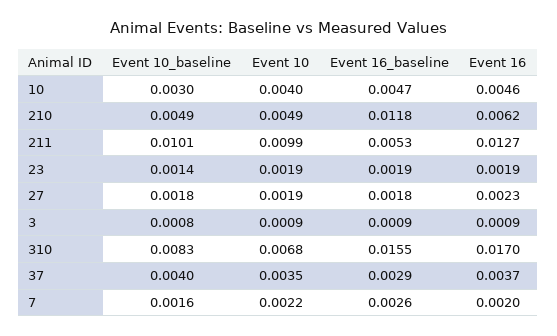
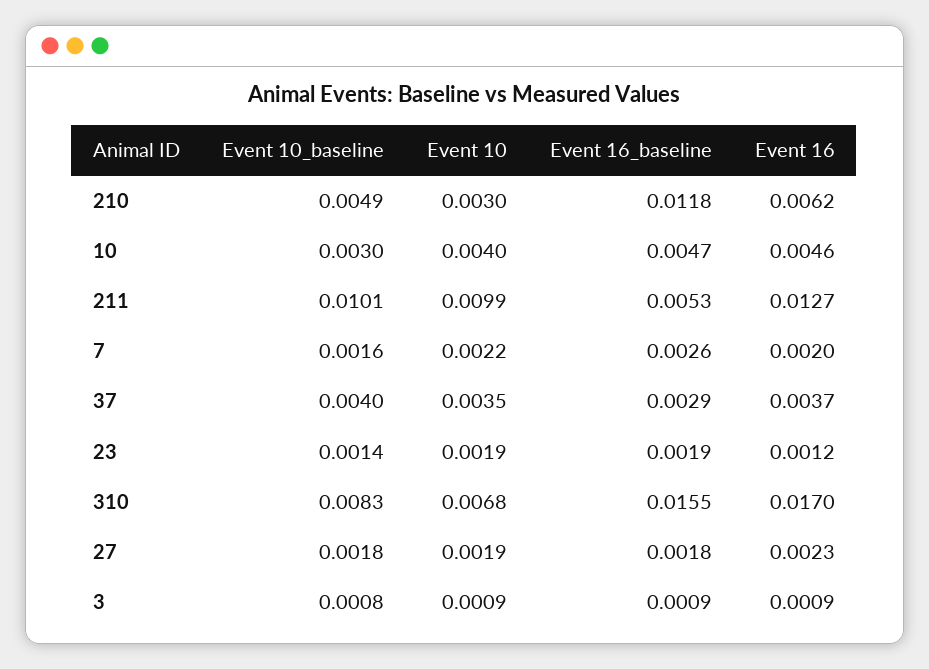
Event 10, 210: 0.0049 -> 0.003
Event 16, 23: 0.0019 -> 0.0012

